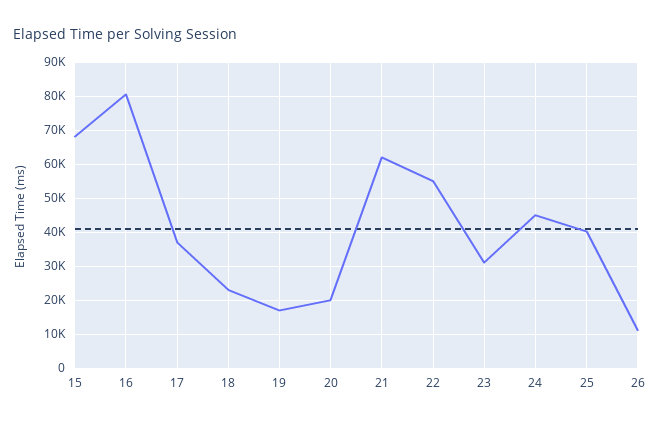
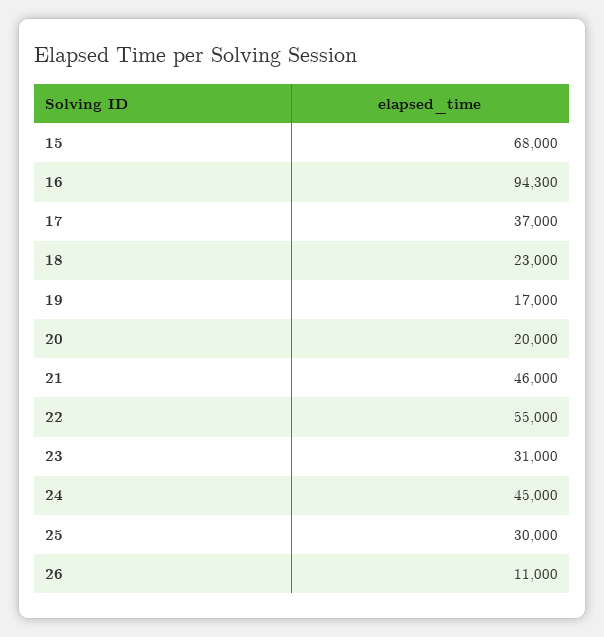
16: 80000 -> 94300
21: 62000 -> 46000
25: 40000 -> 30000

